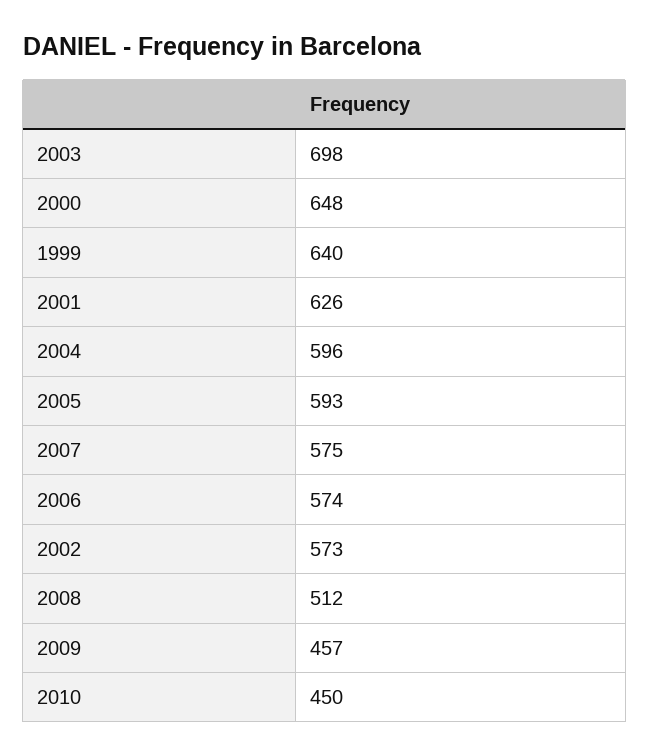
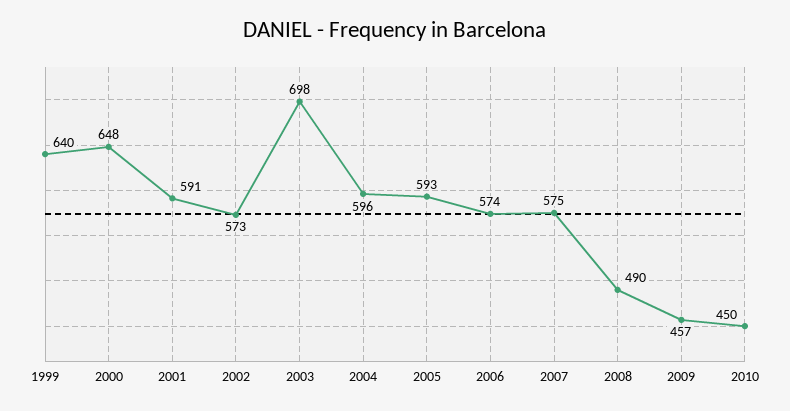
2001: 626 -> 591
2008: 512 -> 490

